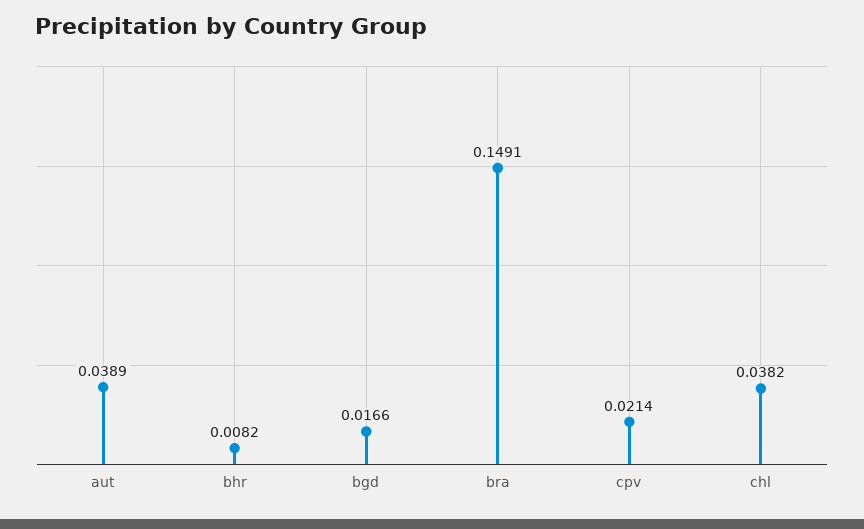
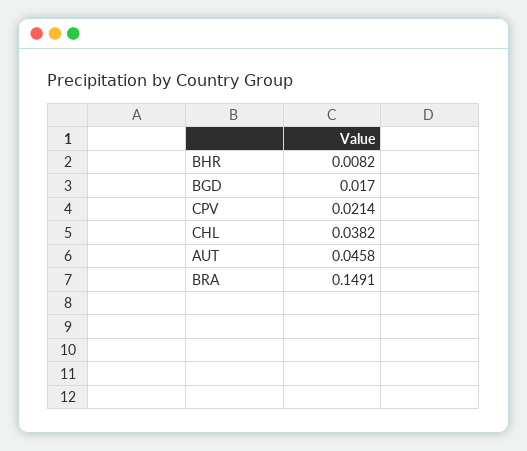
aut: 0.0389 -> 0.0458
bgd: 0.0166 -> 0.017

